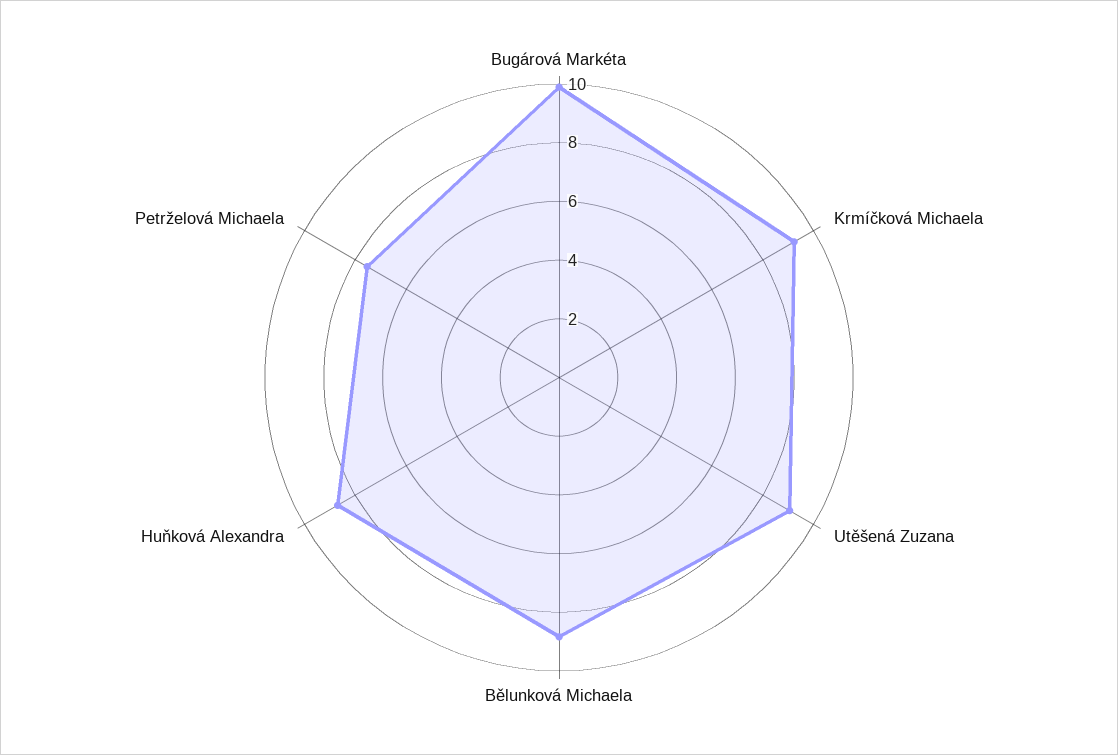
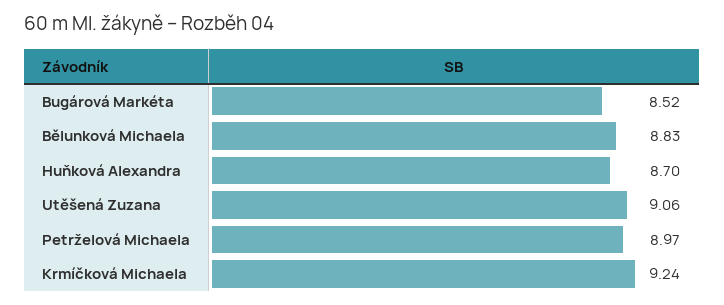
Bugárová Markéta: 10 -> 8.52
Petrželová Michaela: 7.5 -> 8.97

